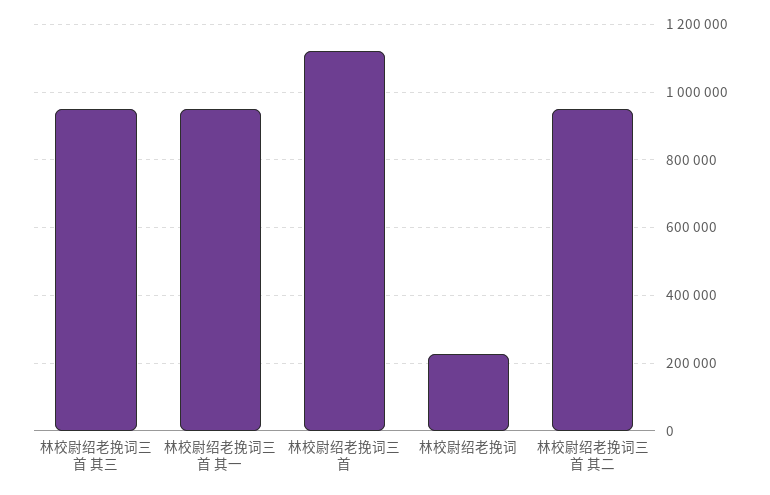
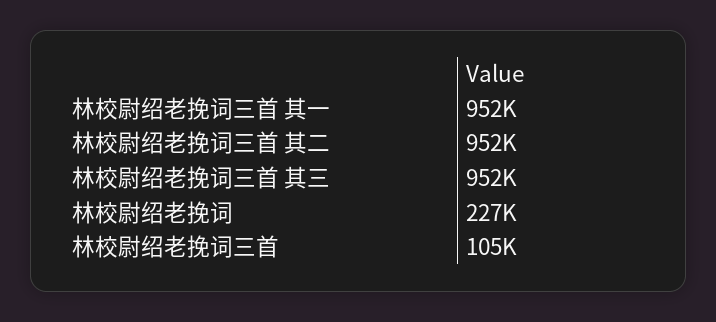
林校尉绍老挽词三首: 1120000 -> 105000

